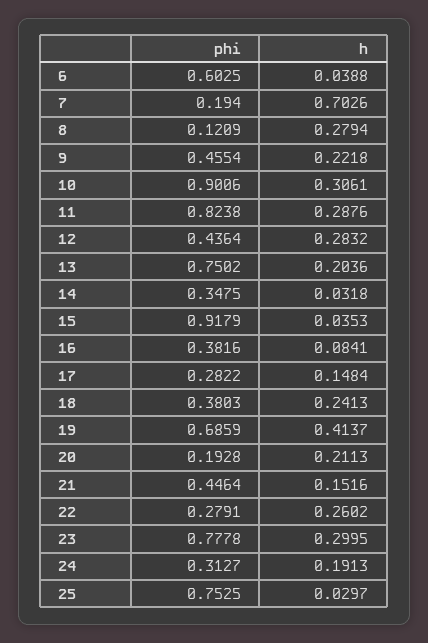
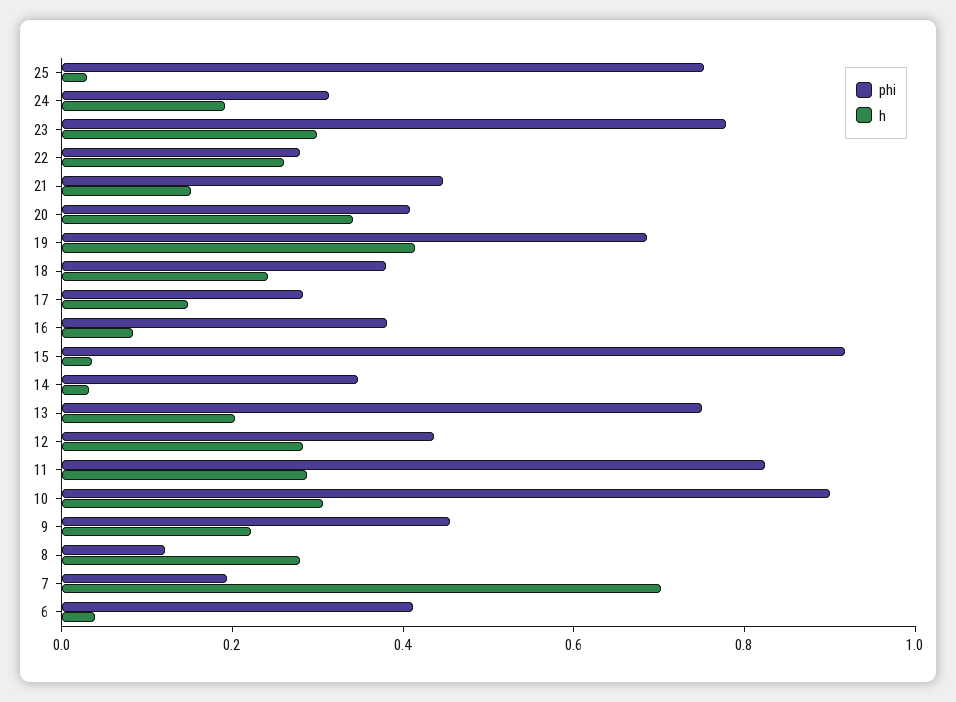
phi, 6: 0.6025 -> 0.4
phi, 20: 0.1928 -> 0.4
h, 20: 0.2113 -> 0.35

